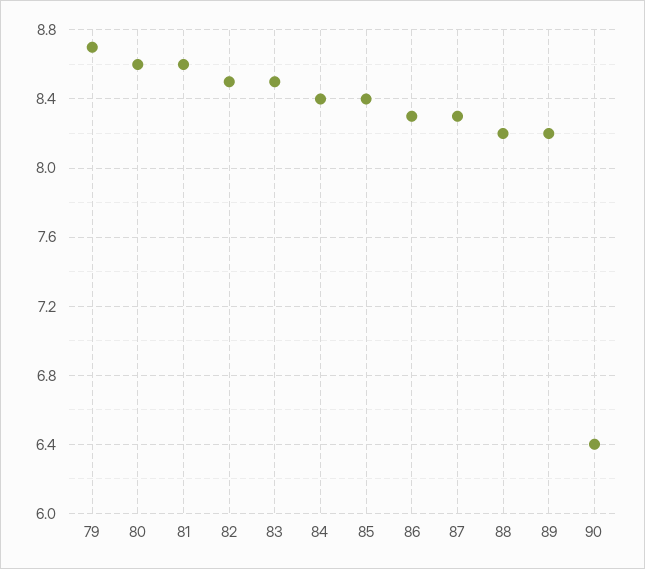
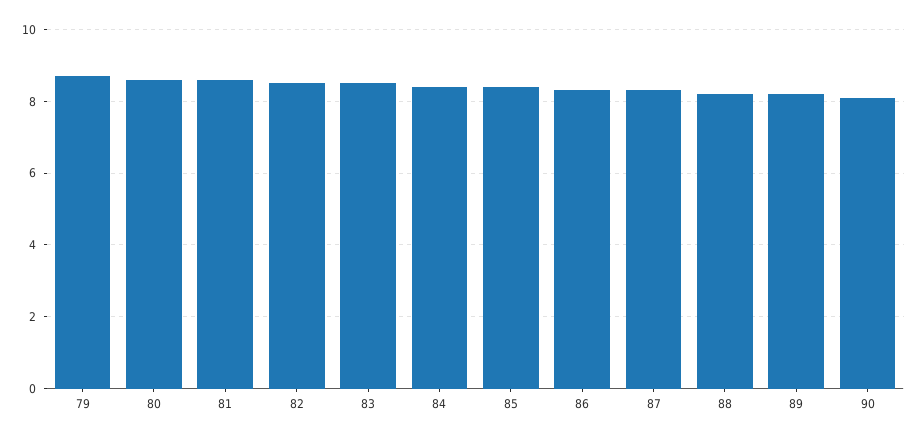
90: 6.4 -> 8

